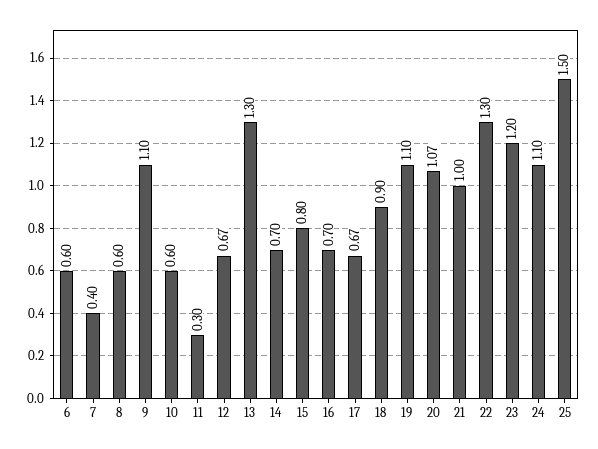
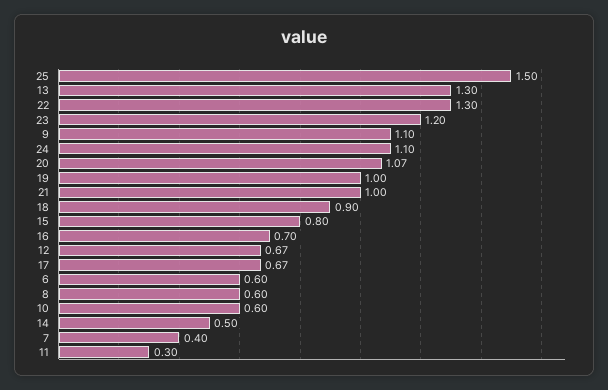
14: 0.7 -> 0.5
19: 1.1 -> 1

